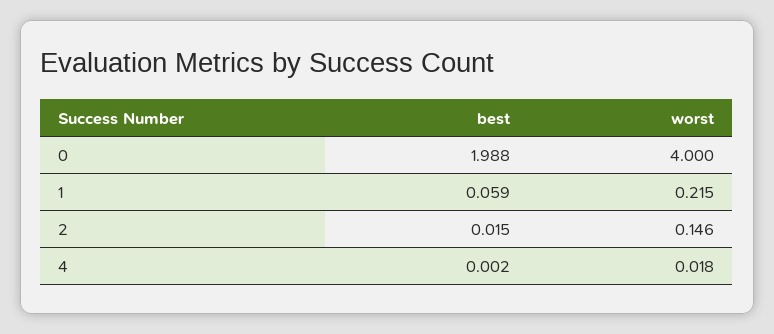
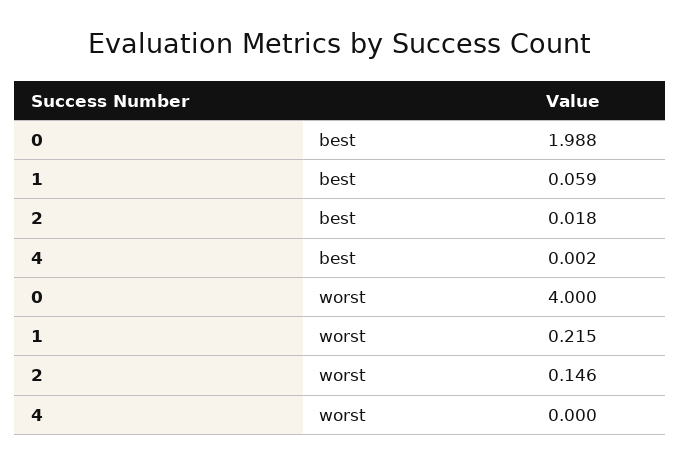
best, 2: 0.015 -> 0.018
worst, 4: 0.018 -> 0

